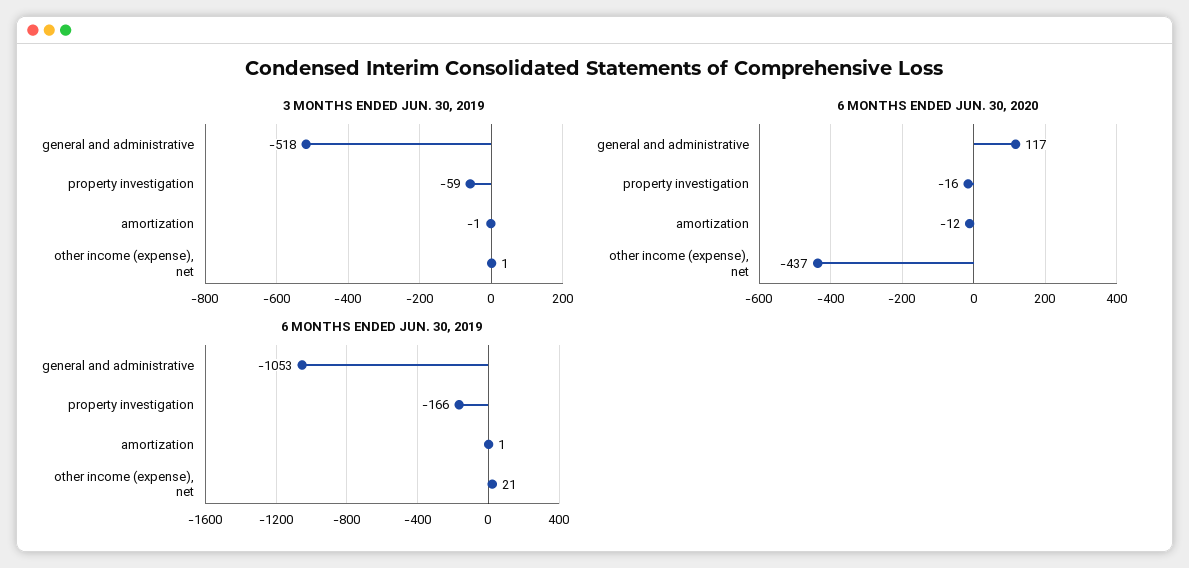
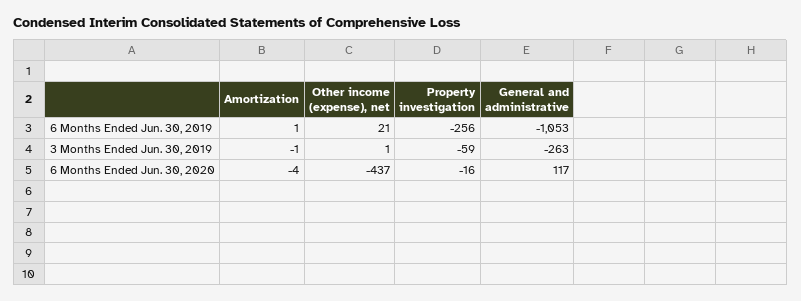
3 MONTHS ENDED JUN. 30, 2019, general and administrative: -518 -> -263
6 MONTHS ENDED JUN. 30, 2020, amortization: -12 -> -4
6 MONTHS ENDED JUN. 30, 2019, property investigation: -166 -> -256

